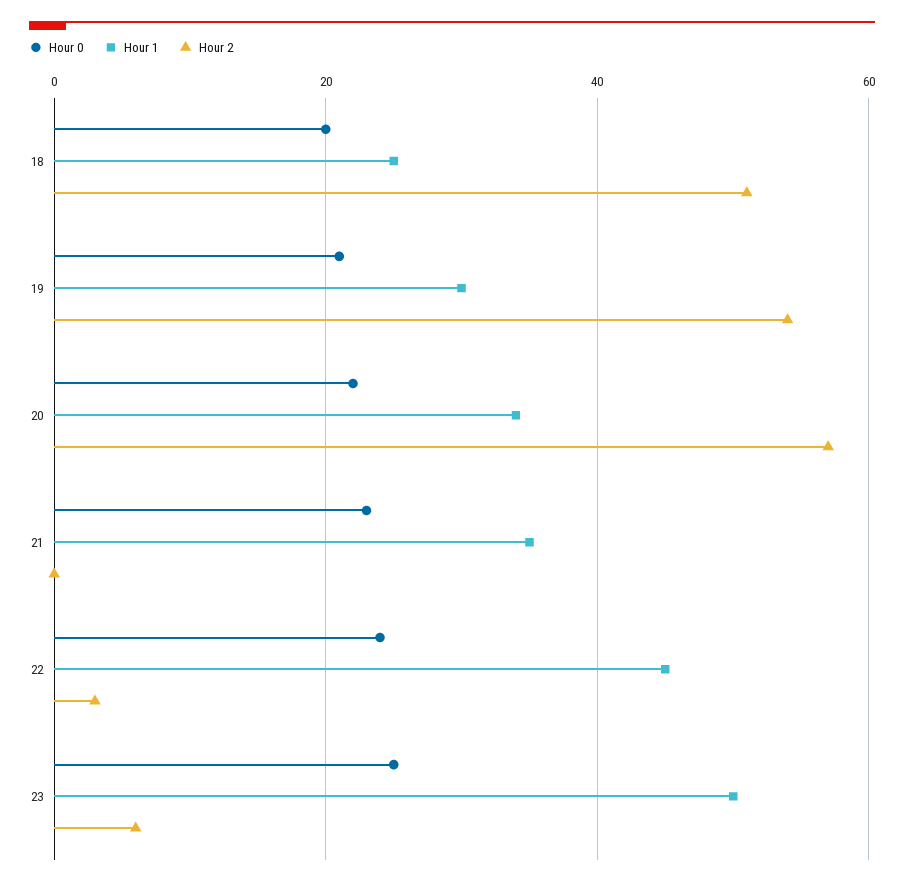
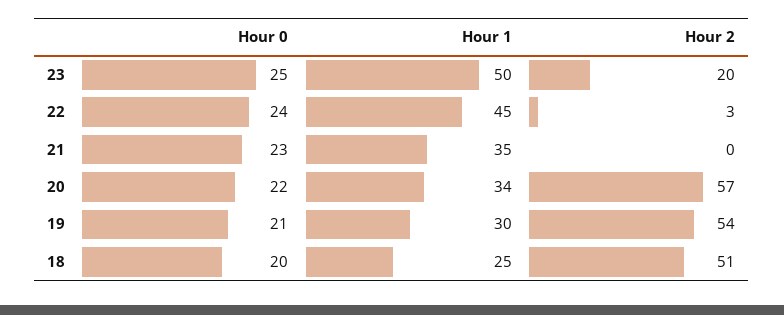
Hour 2, 23: 5 -> 20

